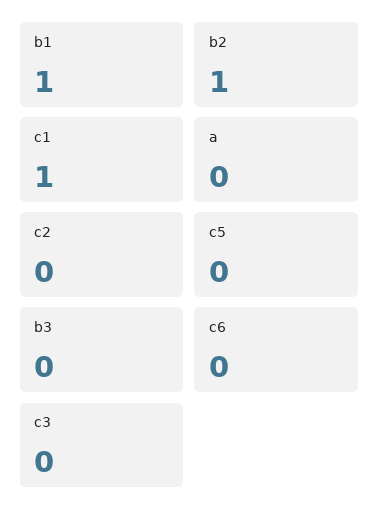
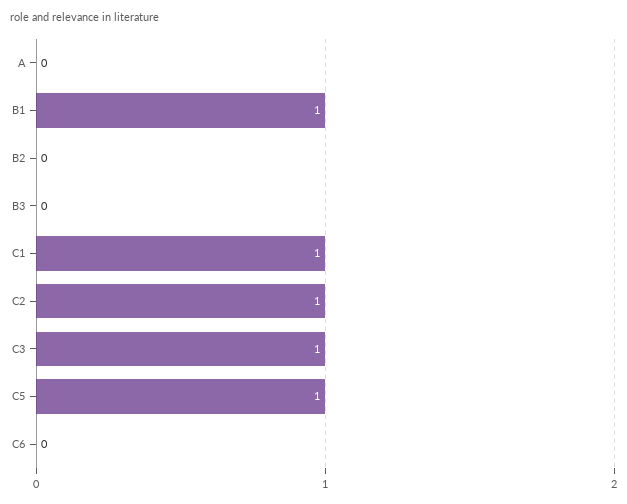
b2: 1 -> 0
c2: 0 -> 1
c5: 0 -> 1
c3: 0 -> 1

